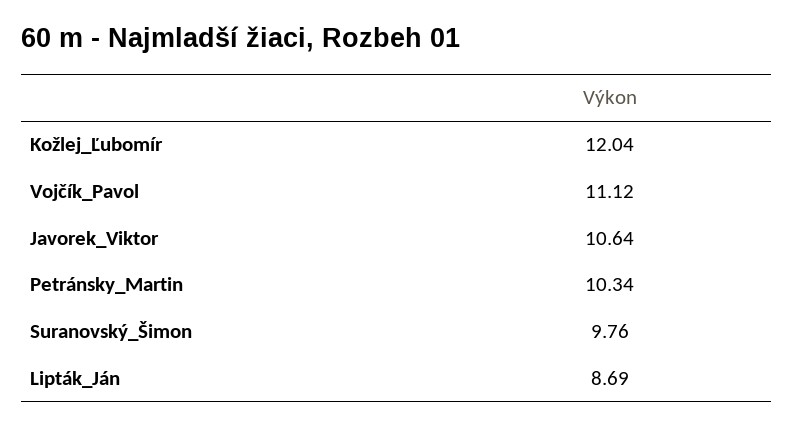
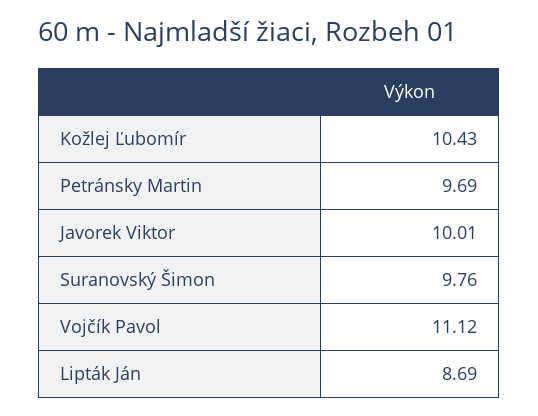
Kožlej_Ľubomír: 12.04 -> 10.43
Javorek_Viktor: 10.64 -> 10.01
Petránsky_Martin: 10.34 -> 9.69

